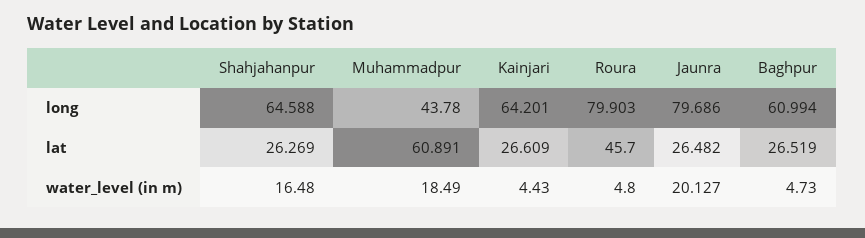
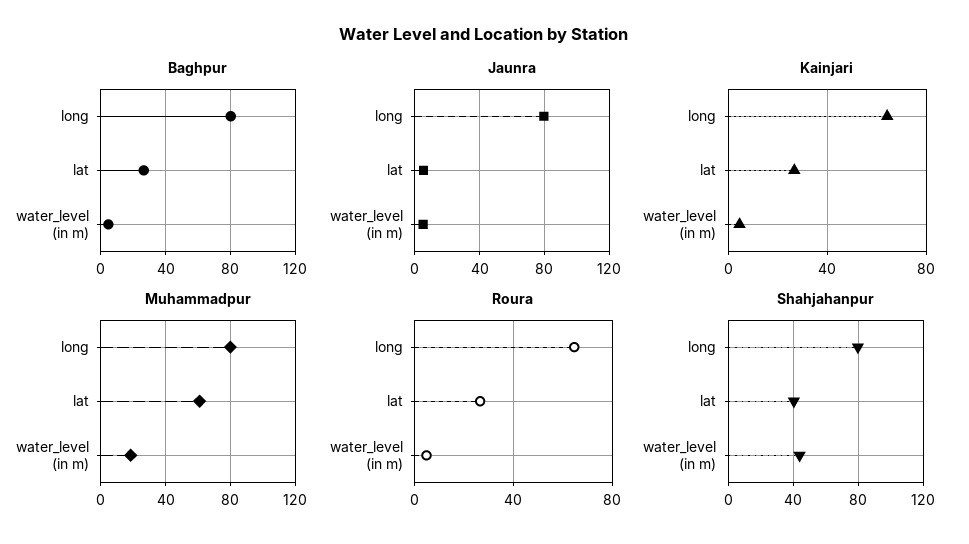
Shahjahanpur, long: 64.588 -> 80
Muhammadpur, long: 43.78 -> 80
Roura, long: 79.903 -> 65
Baghpur, long: 60.994 -> 80
Shahjahanpur, lat: 26.269 -> 40
Roura, lat: 45.7 -> 25
Jaunra, lat: 26.482 -> 5
Shahjahanpur, water_level (in m): 16.48 -> 45
Jaunra, water_level (in m): 20.127 -> 5

